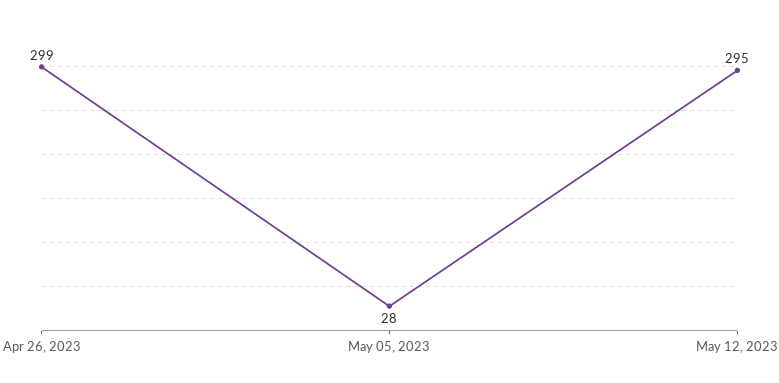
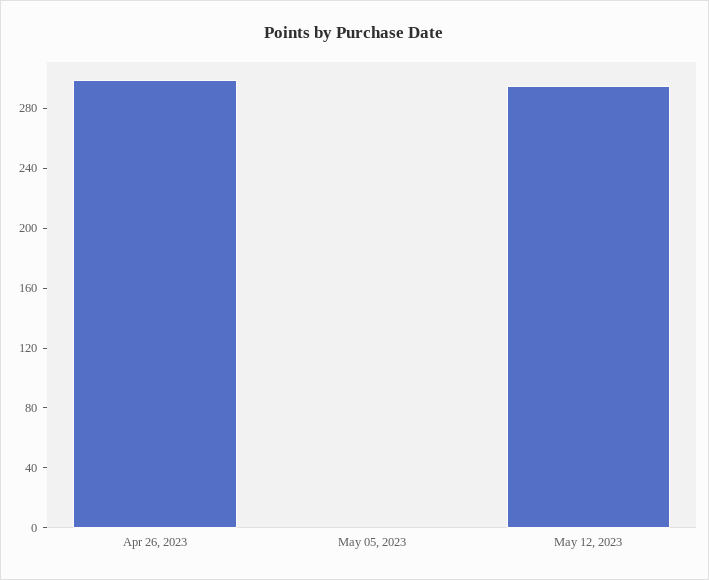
May 05, 2023: 28 -> 0

